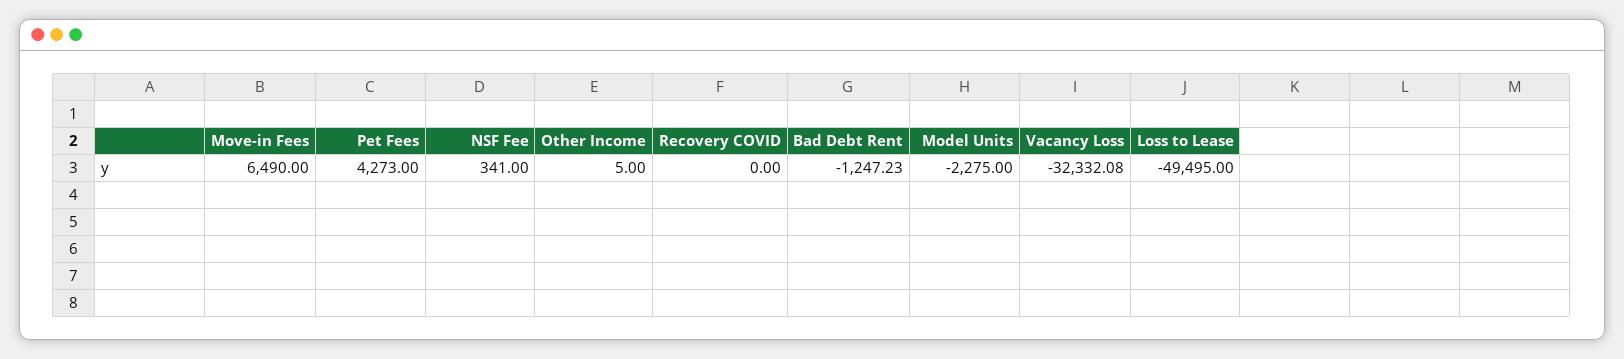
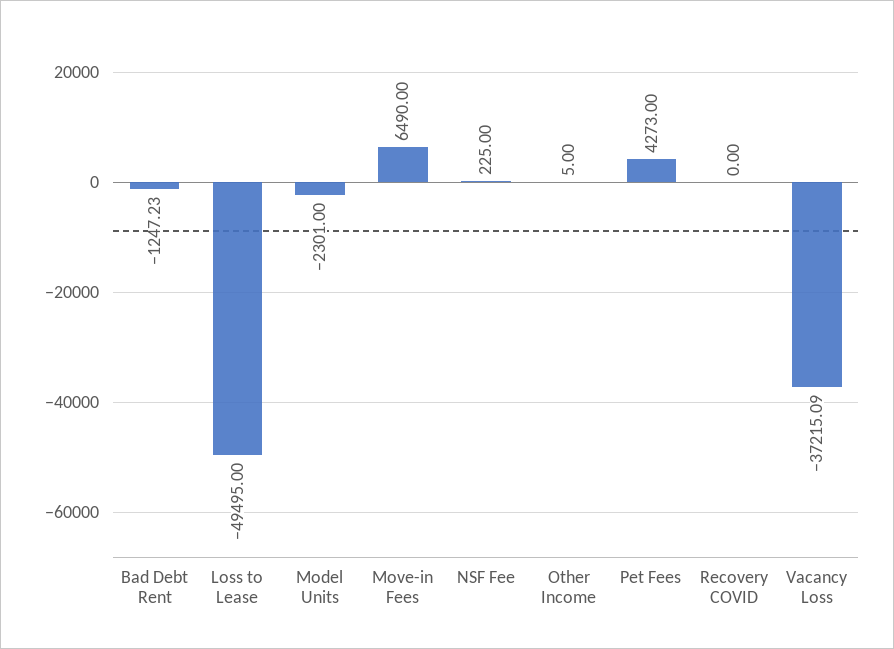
NSF Fee: 341 -> 225
Model Units: -2275 -> -2301
Vacancy Loss: -32332.08 -> -37215.09

